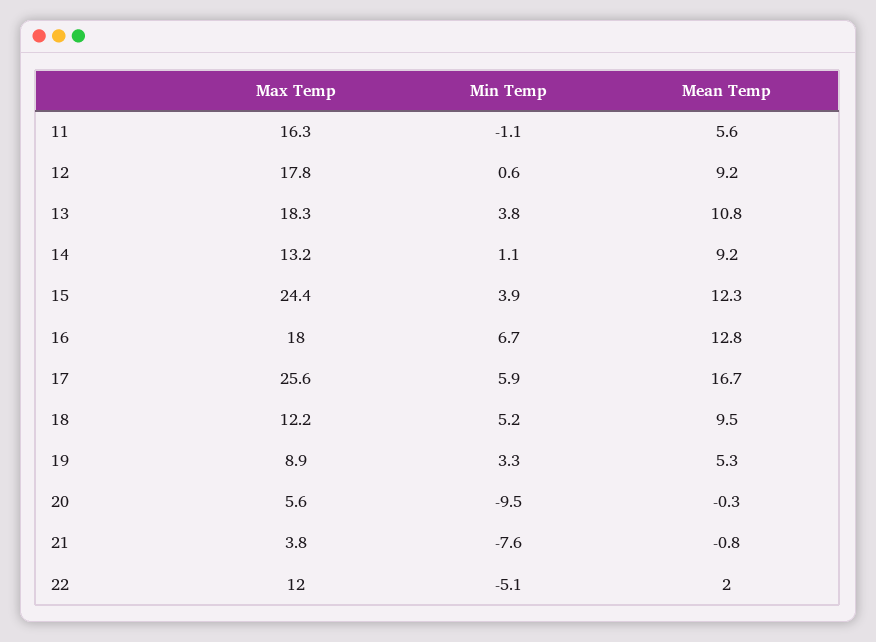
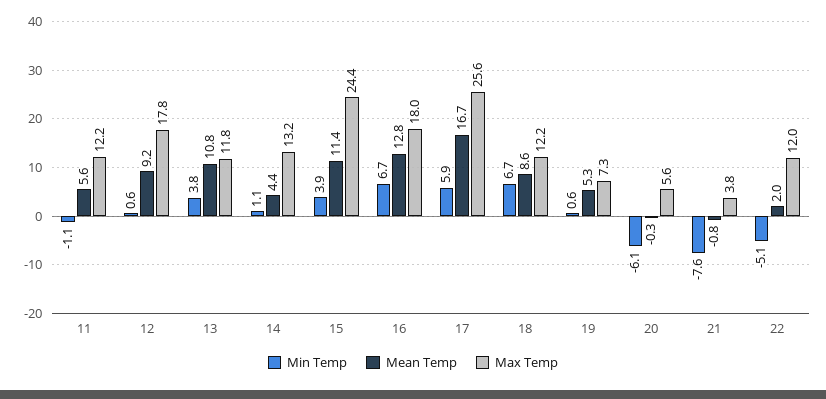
Max Temp, 11: 16.3 -> 12.2
Max Temp, 13: 18.3 -> 11.8
Mean Temp, 14: 9.2 -> 4.4
Mean Temp, 15: 12.3 -> 11.4
Min Temp, 18: 5.2 -> 6.7
Mean Temp, 18: 9.5 -> 8.6
Max Temp, 19: 8.9 -> 7.3
Min Temp, 19: 3.3 -> 0.6
Min Temp, 20: -9.5 -> -6.1

